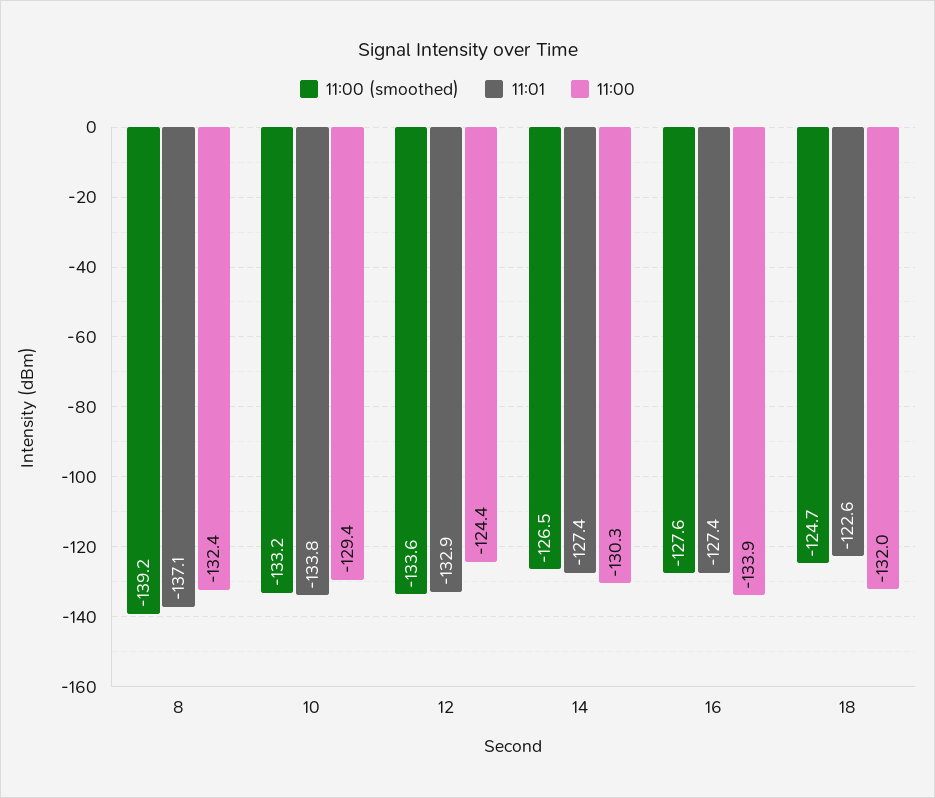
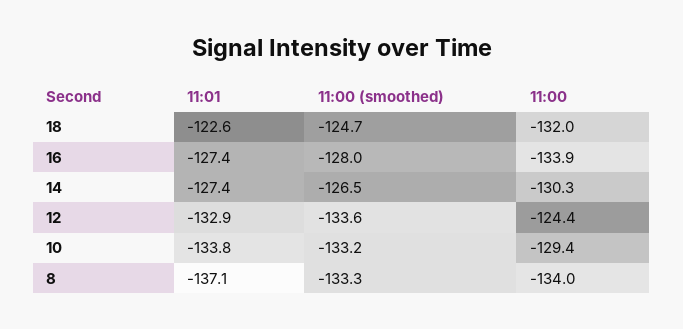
11:00 (smoothed), 8: -139.2 -> -133.3
11:00, 8: -132.4 -> -134
11:00 (smoothed), 16: -127.6 -> -128

